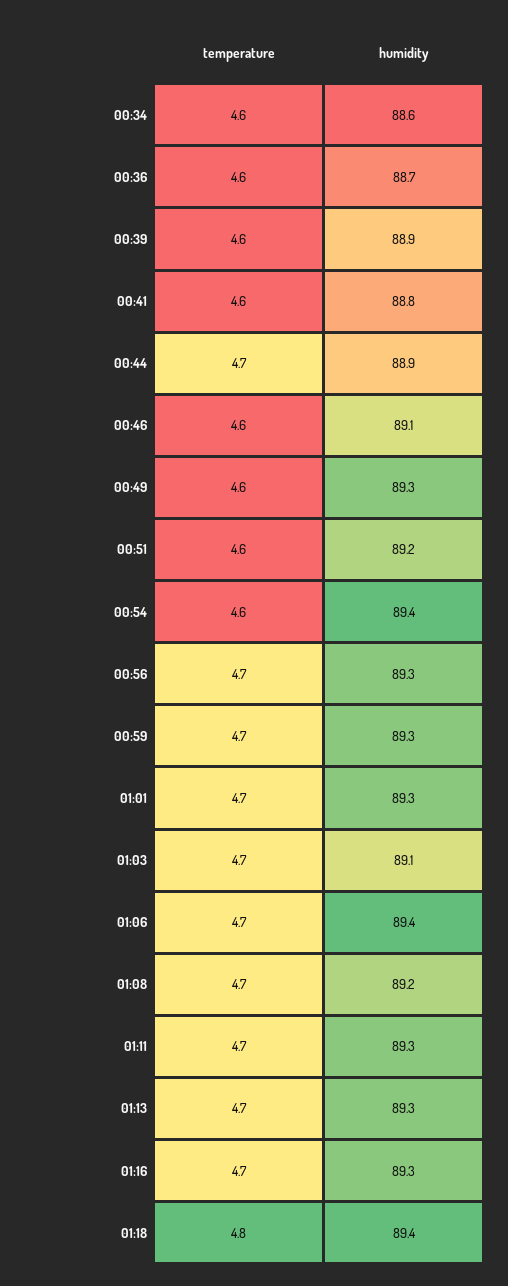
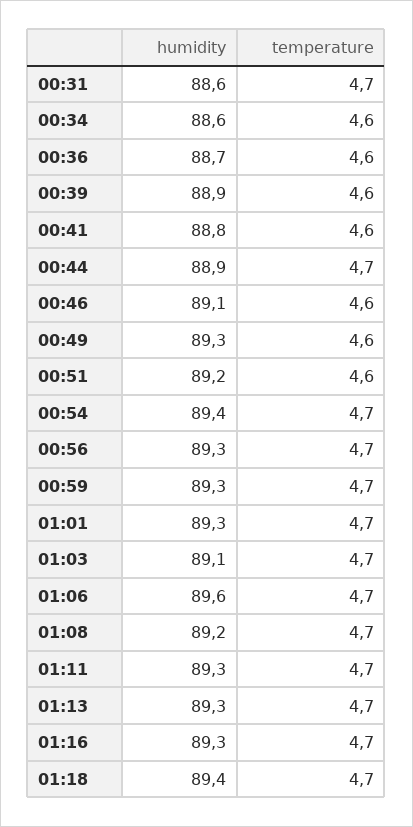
temperature, 00:54: 4.6 -> 4.7
humidity, 01:06: 89.4 -> 89.6
temperature, 01:18: 4.8 -> 4.7
humidity, 00:31: none -> 88.6
temperature, 00:31: none -> 4.7

